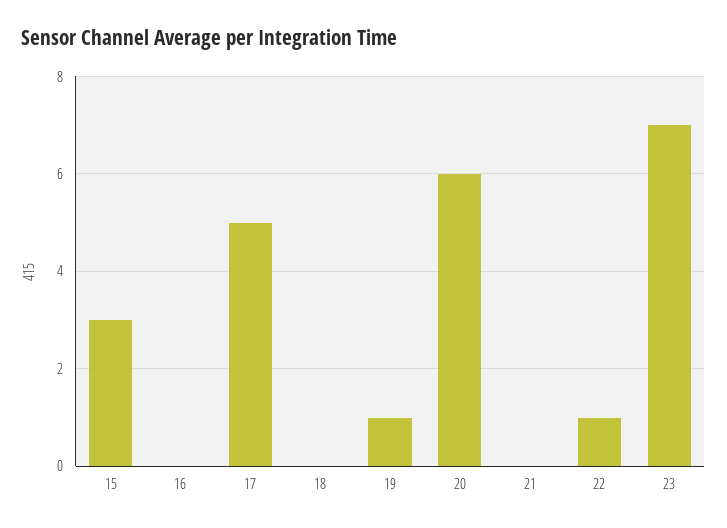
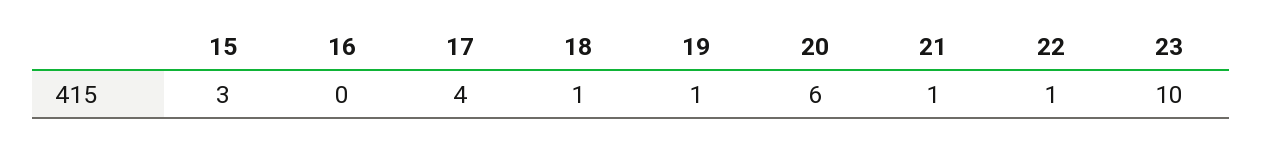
17: 5 -> 4
18: 0 -> 1
21: 0 -> 1
23: 7 -> 10

